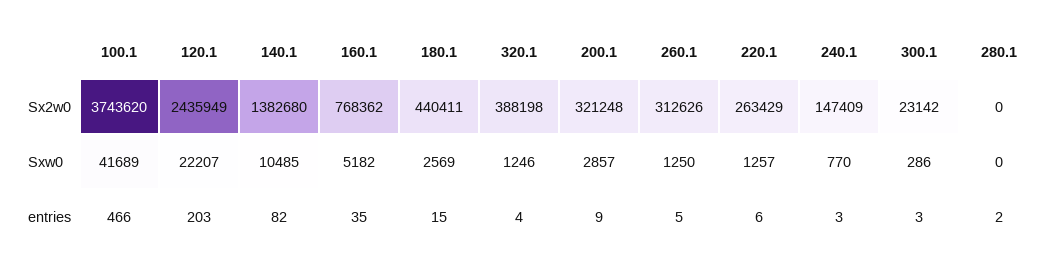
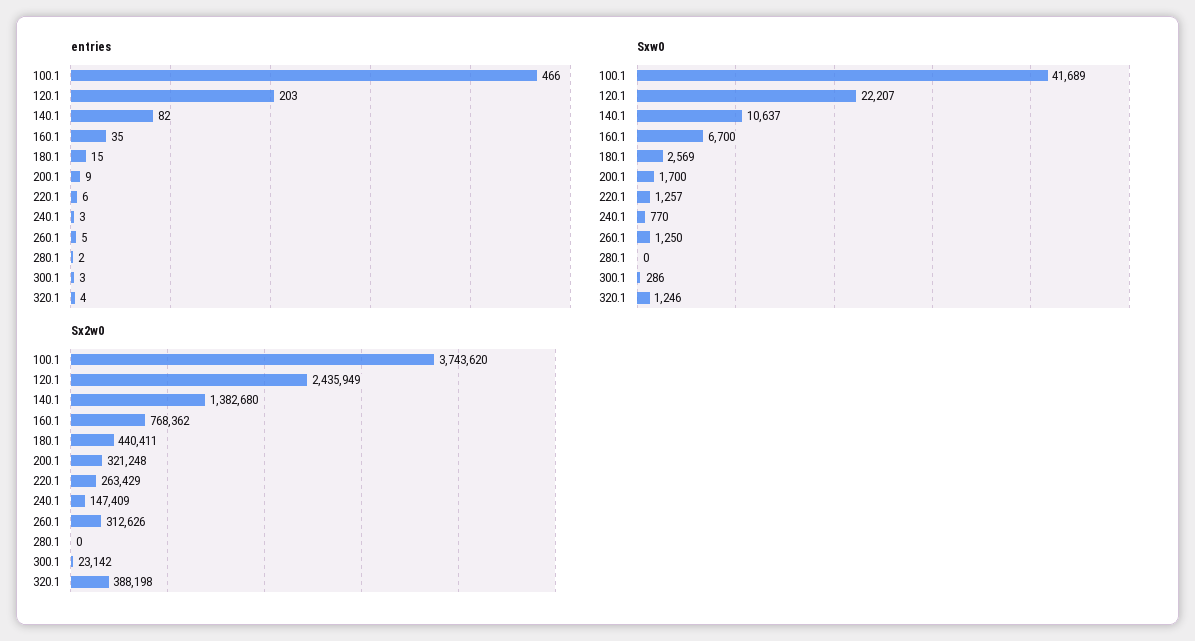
Sxw0, 140.1: 10485 -> 10637
Sxw0, 160.1: 5182 -> 6700
Sxw0, 200.1: 2857 -> 1700

